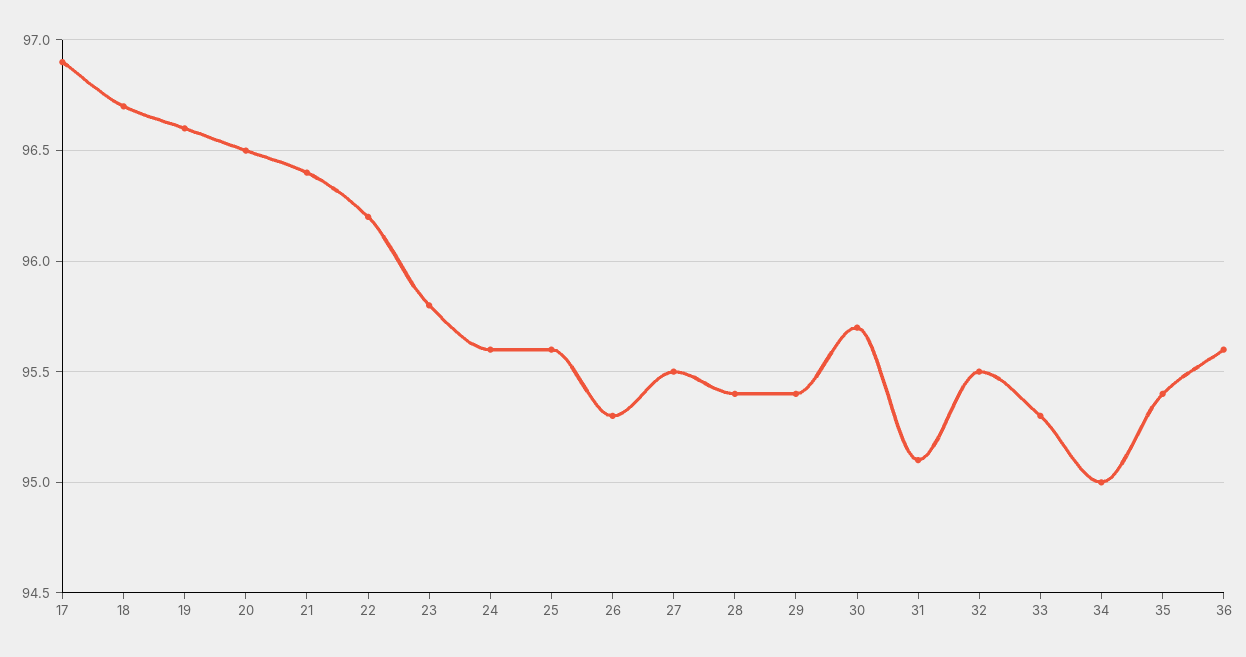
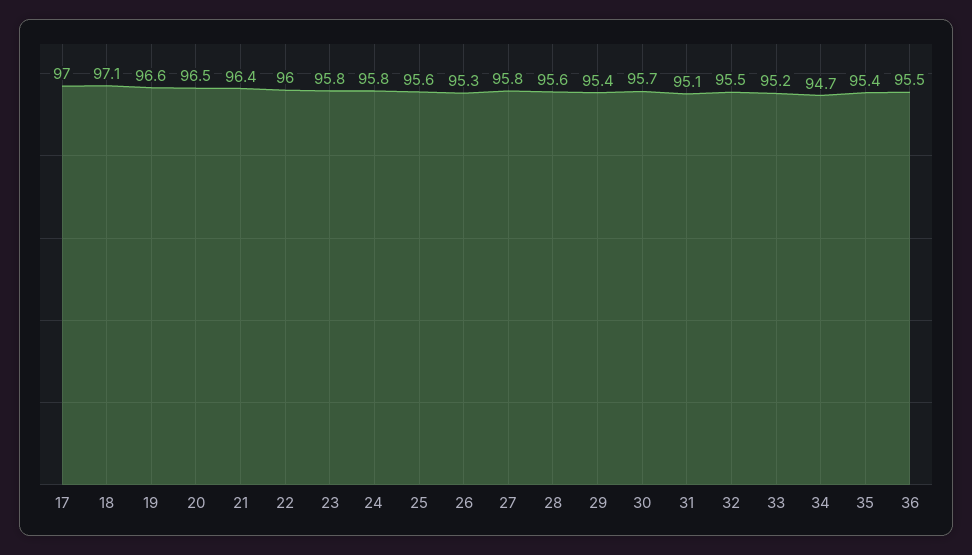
17: 96.9 -> 97
18: 96.7 -> 97.1
22: 96.2 -> 96
24: 95.6 -> 95.8
27: 95.5 -> 95.8
28: 95.4 -> 95.6
33: 95.3 -> 95.2
34: 95 -> 94.7
36: 95.6 -> 95.5

